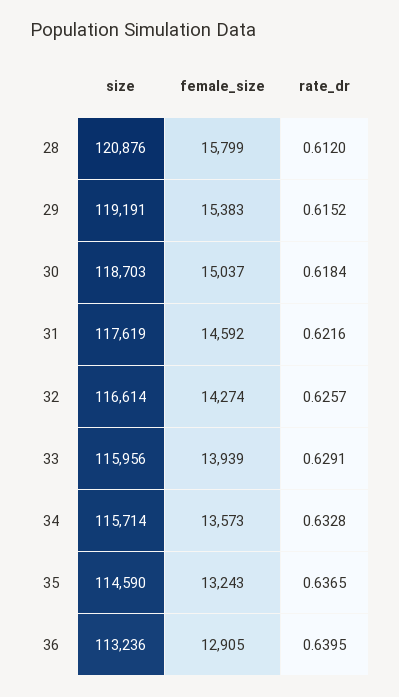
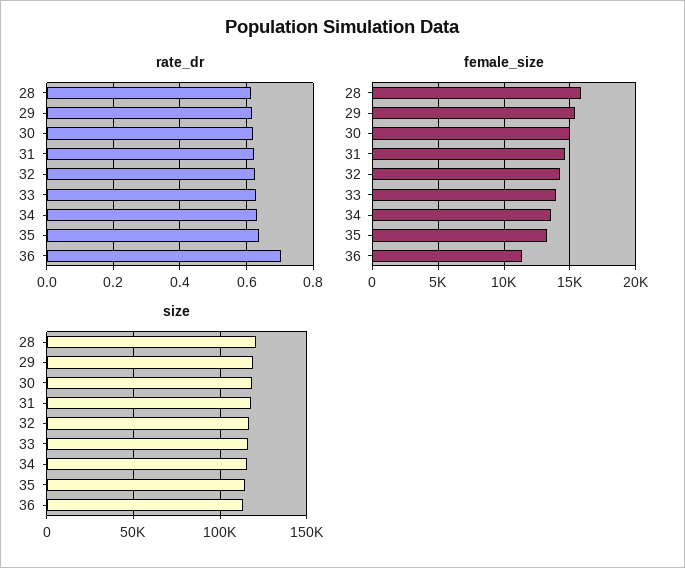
female_size, 36: 12905 -> 11500
rate_dr, 36: 0.6395 -> 0.7

